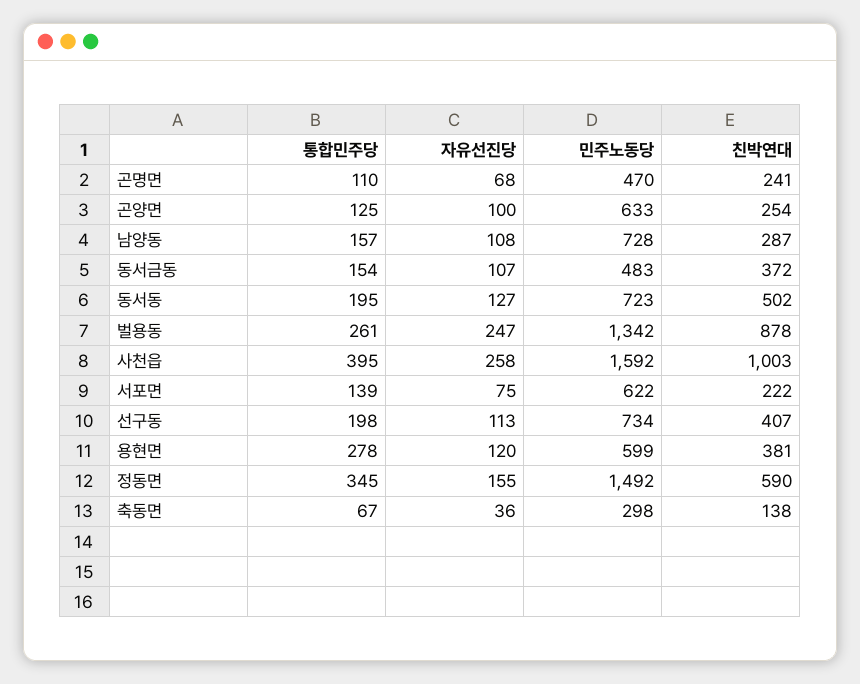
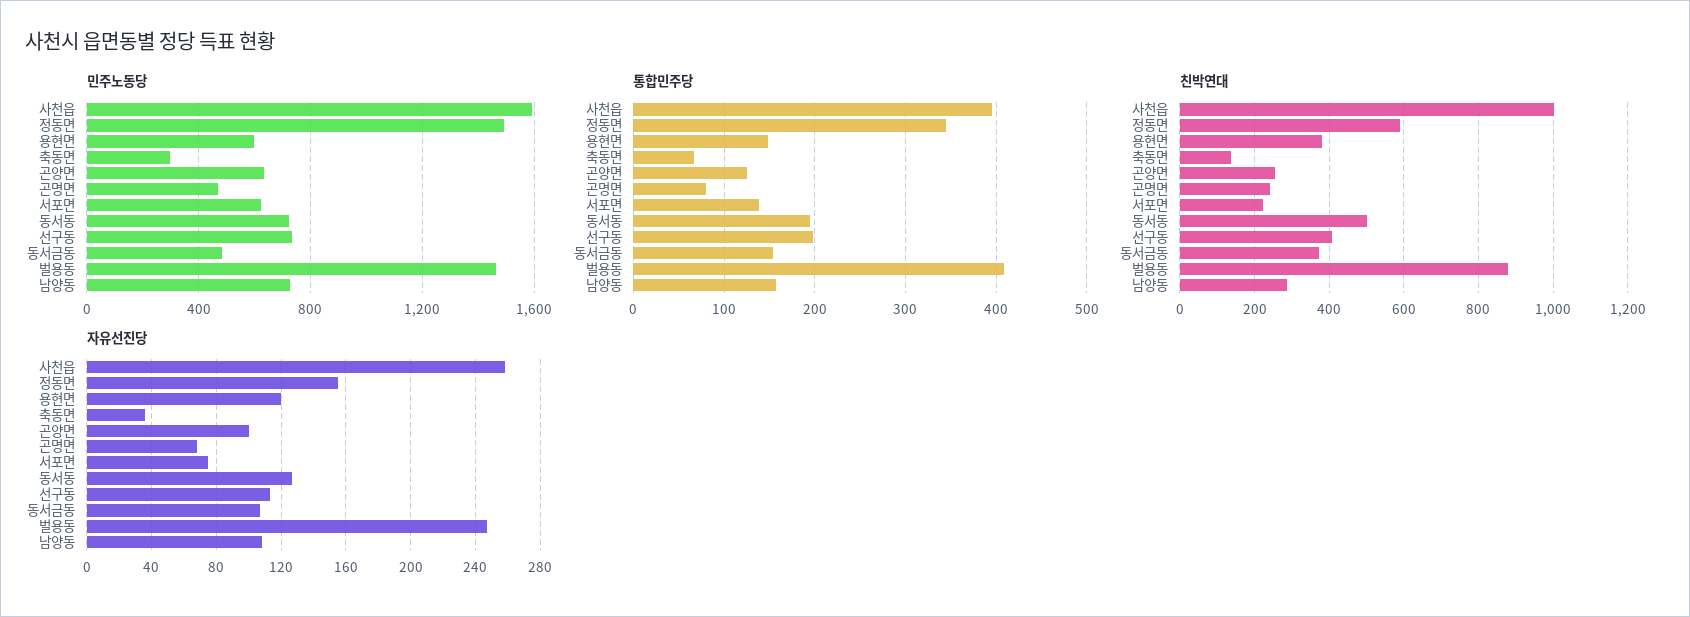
통합민주당, 곤명면: 110 -> 80
통합민주당, 벌용동: 261 -> 410
민주노동당, 벌용동: 1342 -> 1450
통합민주당, 용현면: 278 -> 150

